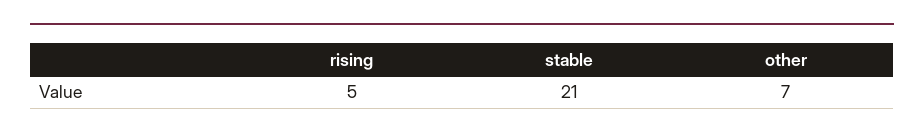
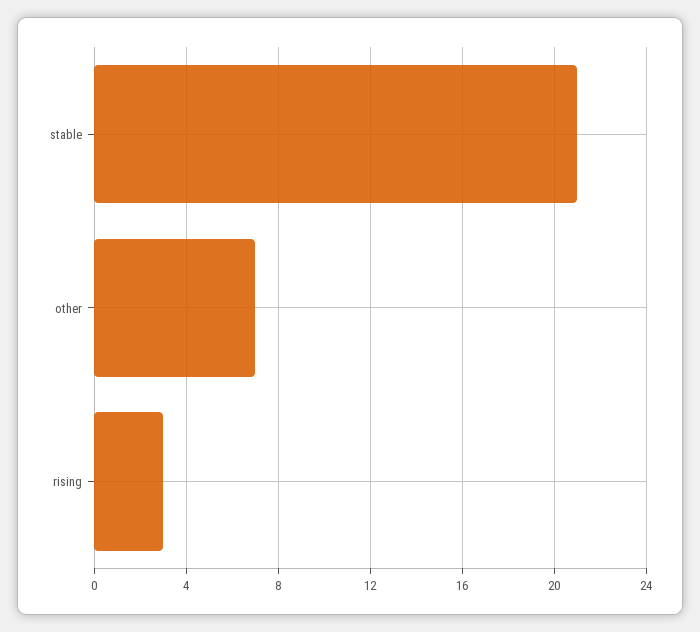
rising: 5 -> 3

